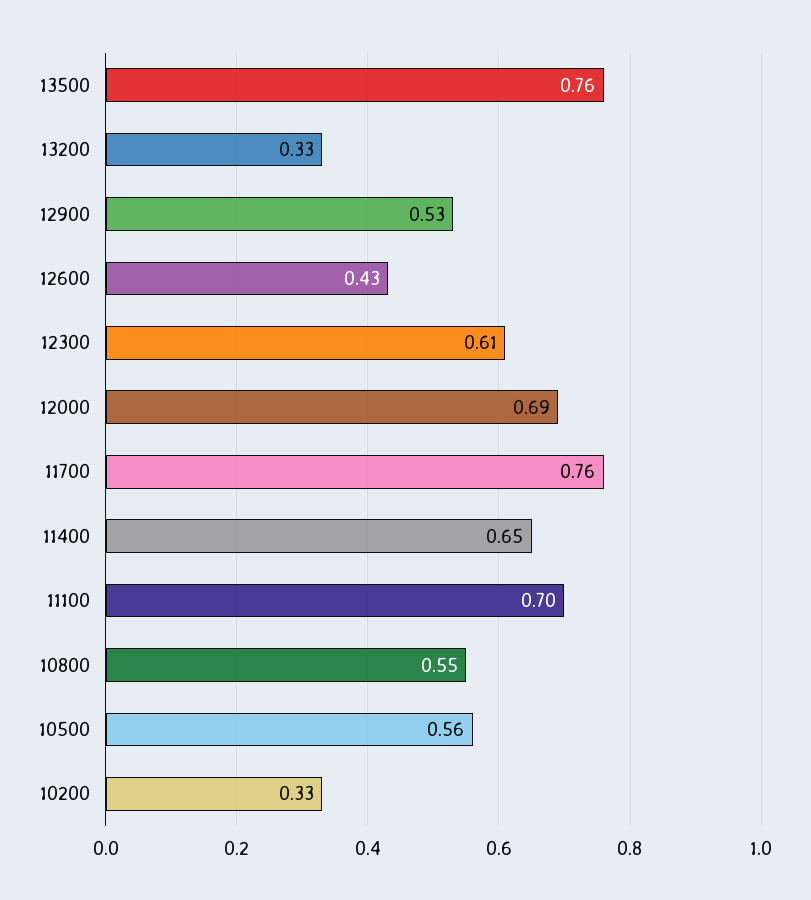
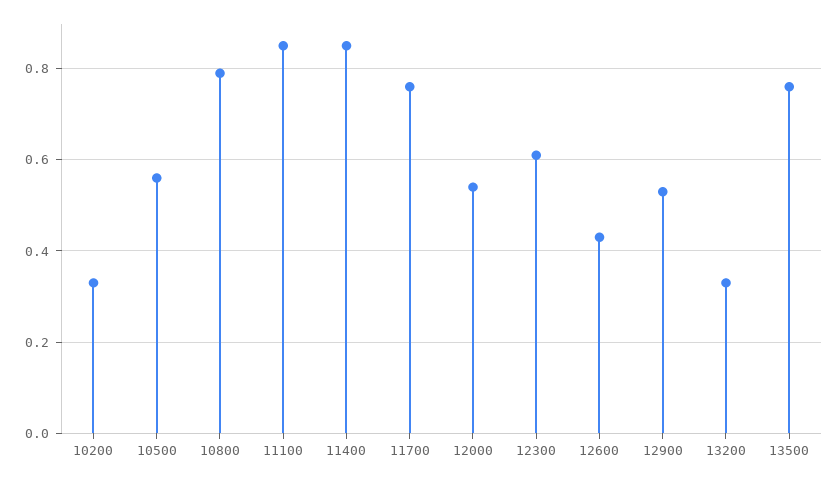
12000: 0.69 -> 0.55
11400: 0.65 -> 0.85
11100: 0.7 -> 0.85
10800: 0.55 -> 0.8

